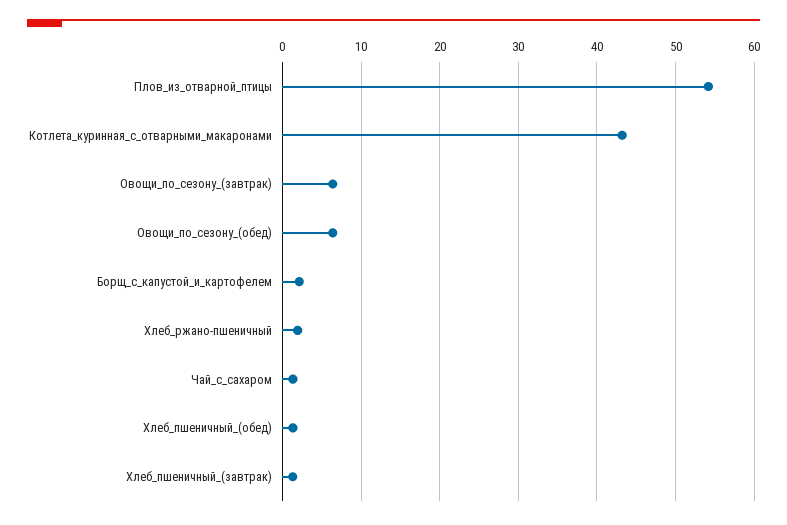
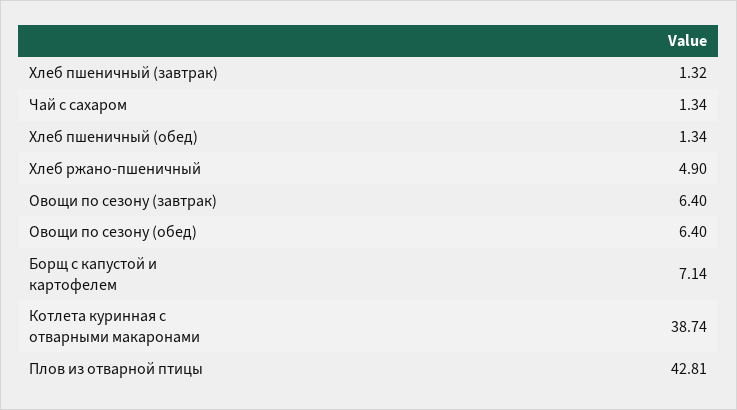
Плов_из_отварной_птицы: 54 -> 42.81
Котлета_куринная_с_отварными_макаронами: 43 -> 38.74
Борщ_с_капустой_и_картофелем: 2 -> 7.14
Хлеб_ржано-пшеничный: 2 -> 4.9

